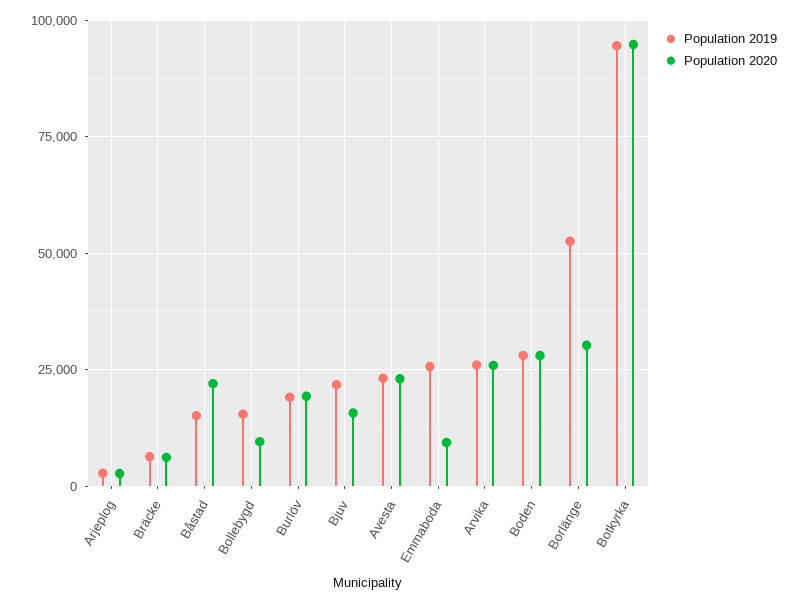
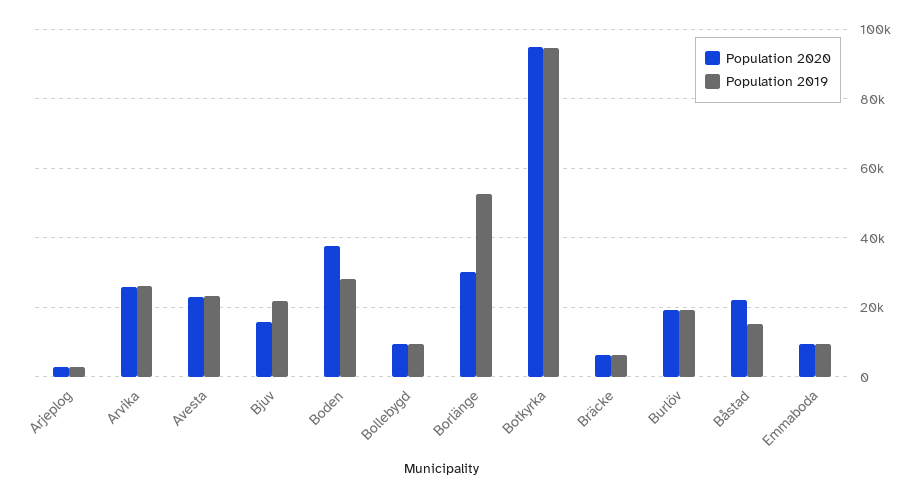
Population 2019, Bollebygd: 15000 -> 10000
Population 2019, Emmaboda: 25000 -> 10000
Population 2020, Boden: 27500 -> 38000

